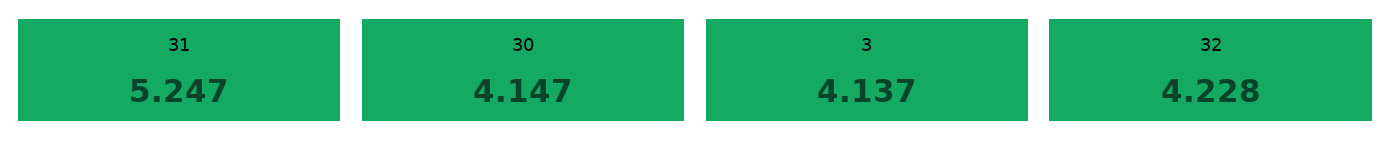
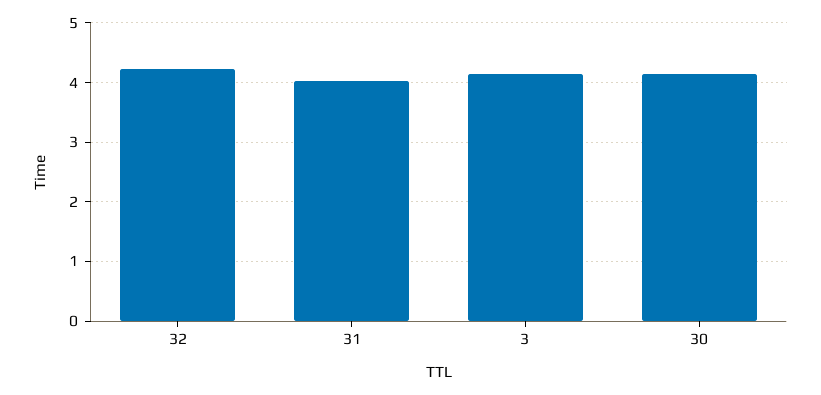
31: 5.247 -> 4

